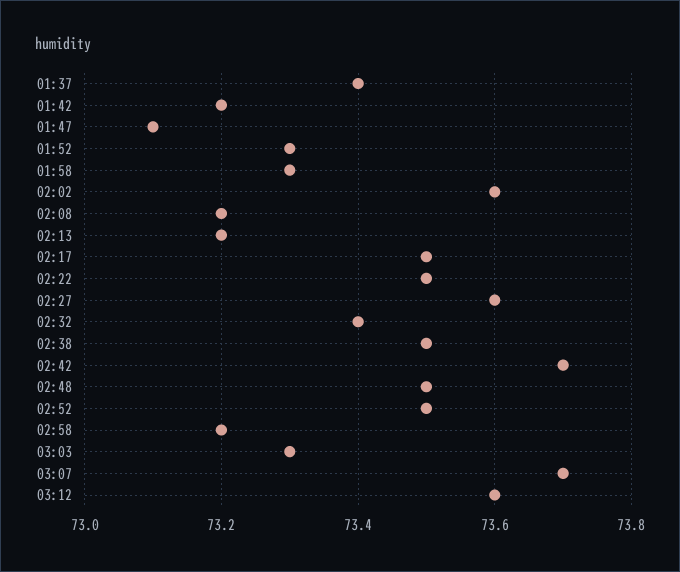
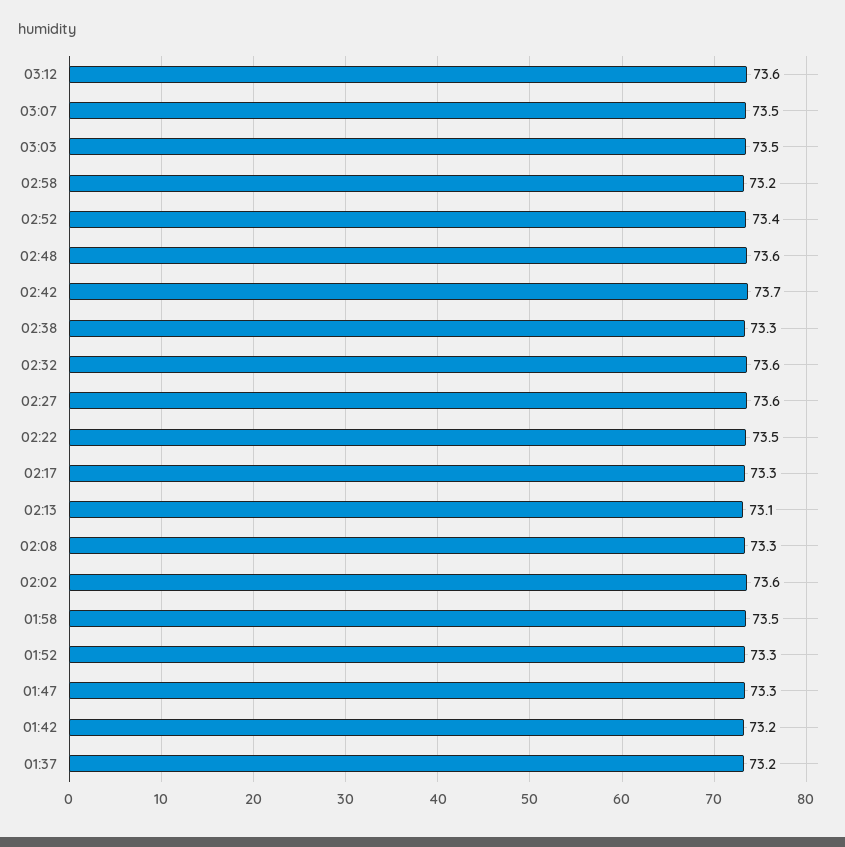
01:37: 73.4 -> 73.2
01:47: 73.1 -> 73.3
01:58: 73.3 -> 73.5
02:08: 73.2 -> 73.3
02:13: 73.2 -> 73.1
02:17: 73.5 -> 73.3
02:32: 73.4 -> 73.6
02:38: 73.5 -> 73.3
02:48: 73.5 -> 73.6
02:52: 73.5 -> 73.4
03:03: 73.3 -> 73.5
03:07: 73.7 -> 73.5

